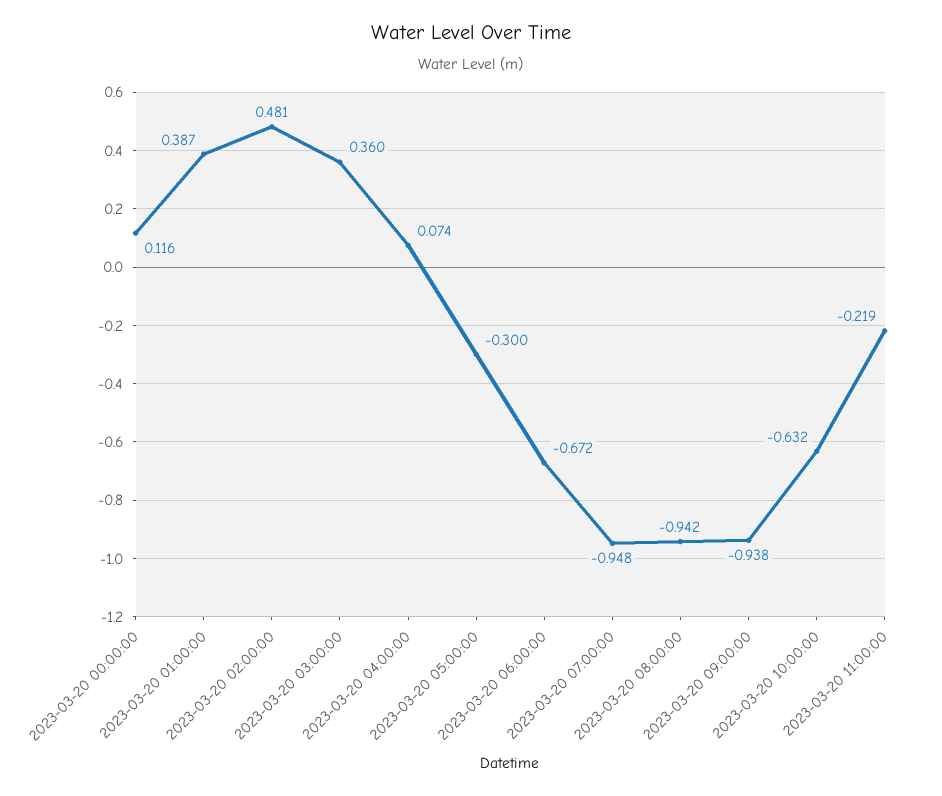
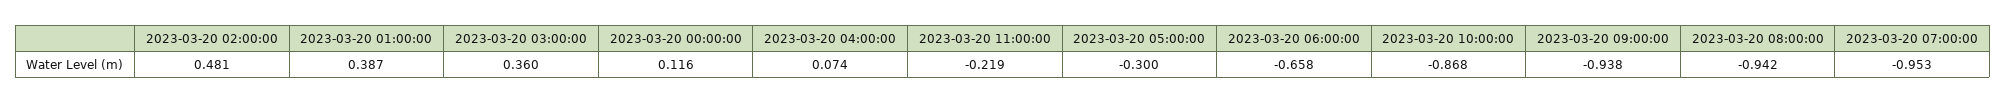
2023-03-20 06:00:00: -0.672 -> -0.658
2023-03-20 07:00:00: -0.948 -> -0.953
2023-03-20 10:00:00: -0.632 -> -0.868

